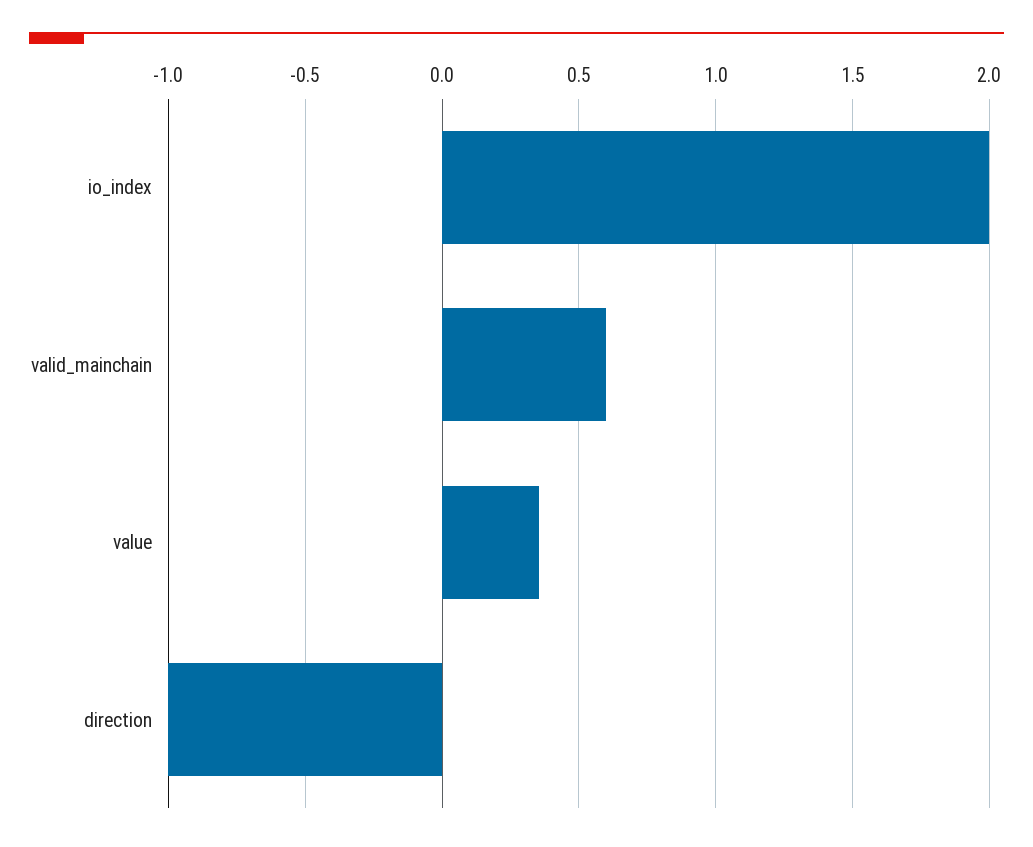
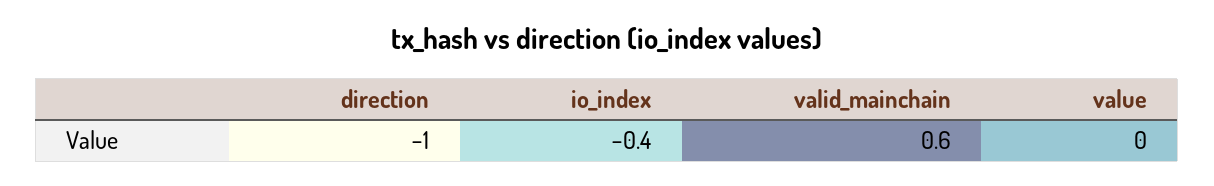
io_index: 2 -> -0.4
value: 0.35 -> 0

